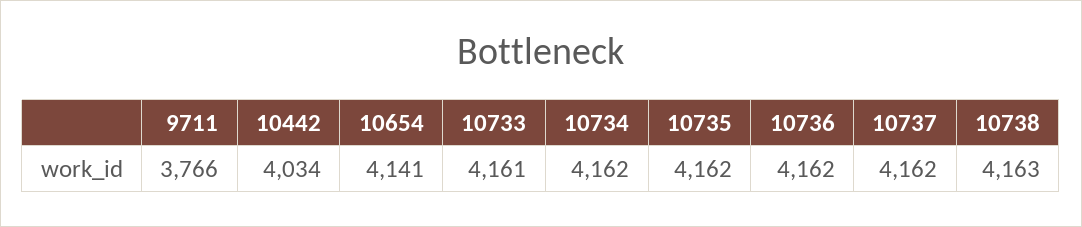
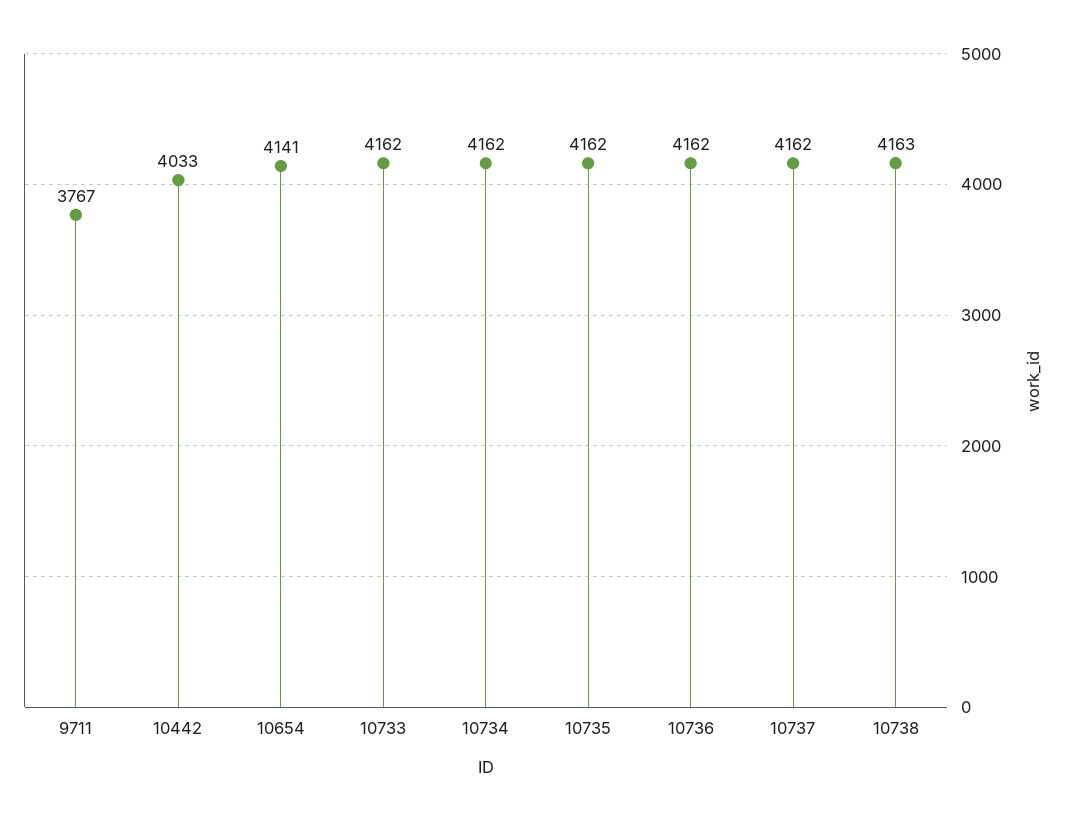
9711: 3766 -> 3767
10442: 4034 -> 4033
10733: 4161 -> 4162

